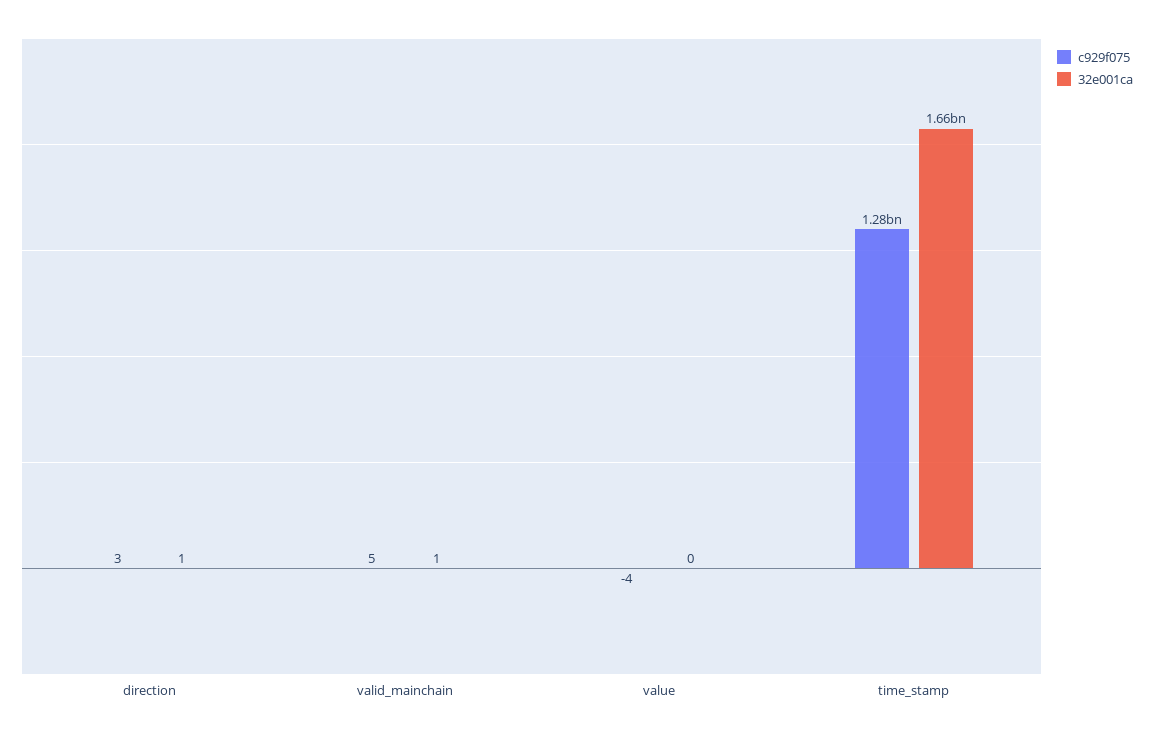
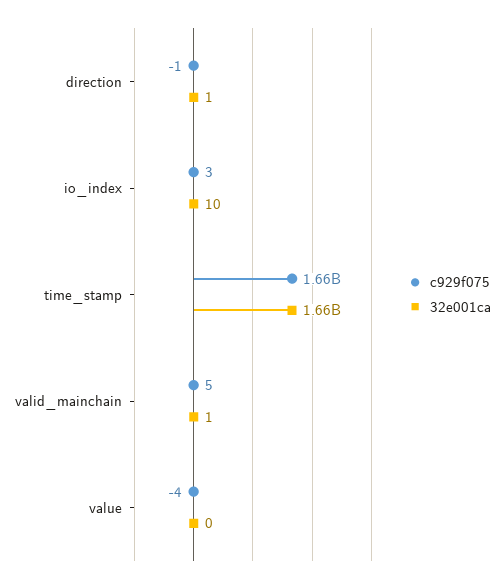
c929f075, direction: 3 -> -1
c929f075, time_stamp: 1280000000 -> 1660000000
c929f075, io_index: none -> 3
32e001ca, io_index: none -> 10

